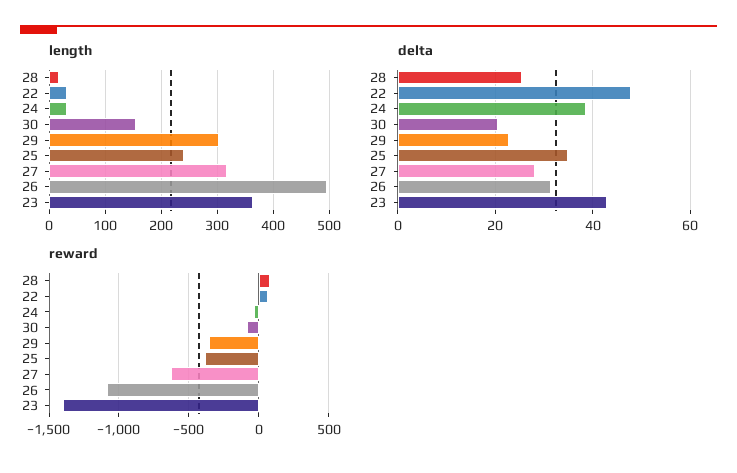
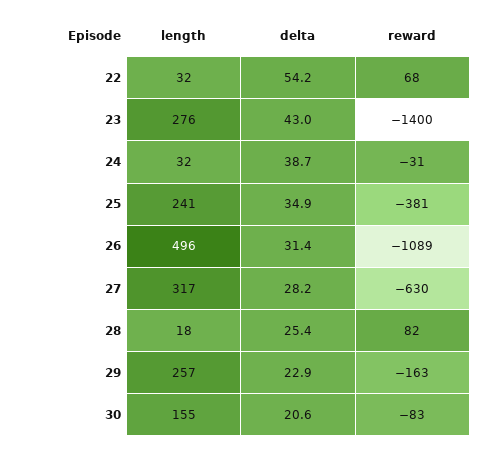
length, 29: 300 -> 257
length, 23: 360 -> 276
delta, 22: 48 -> 54.2
reward, 29: -350 -> -163

